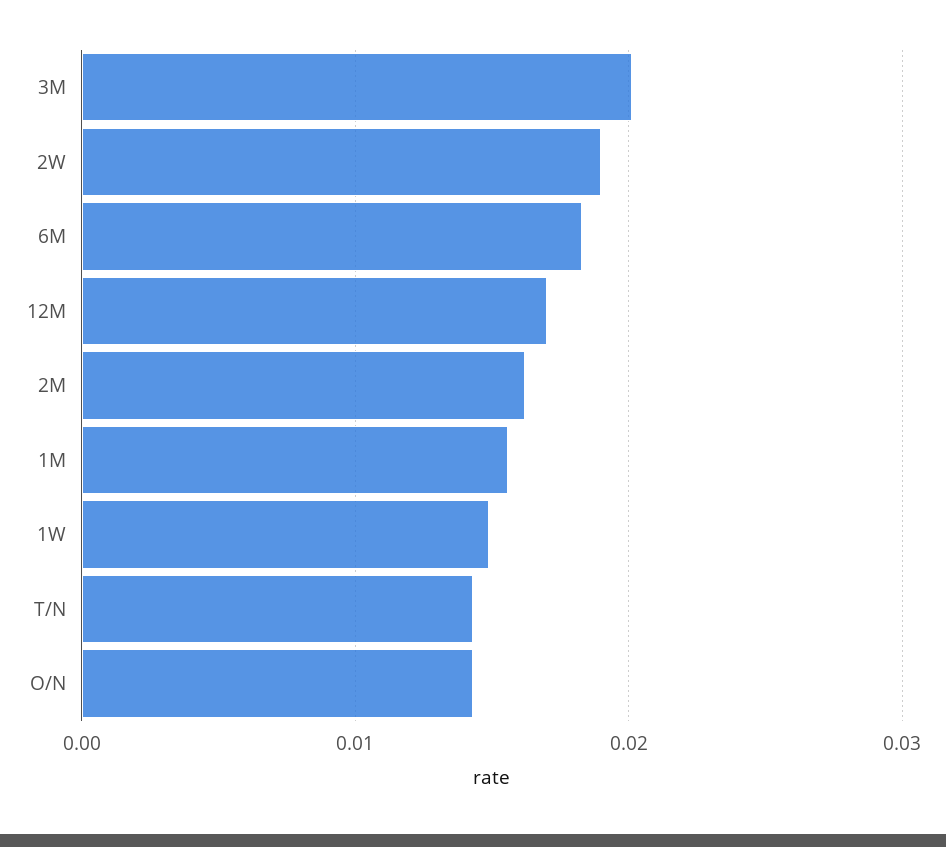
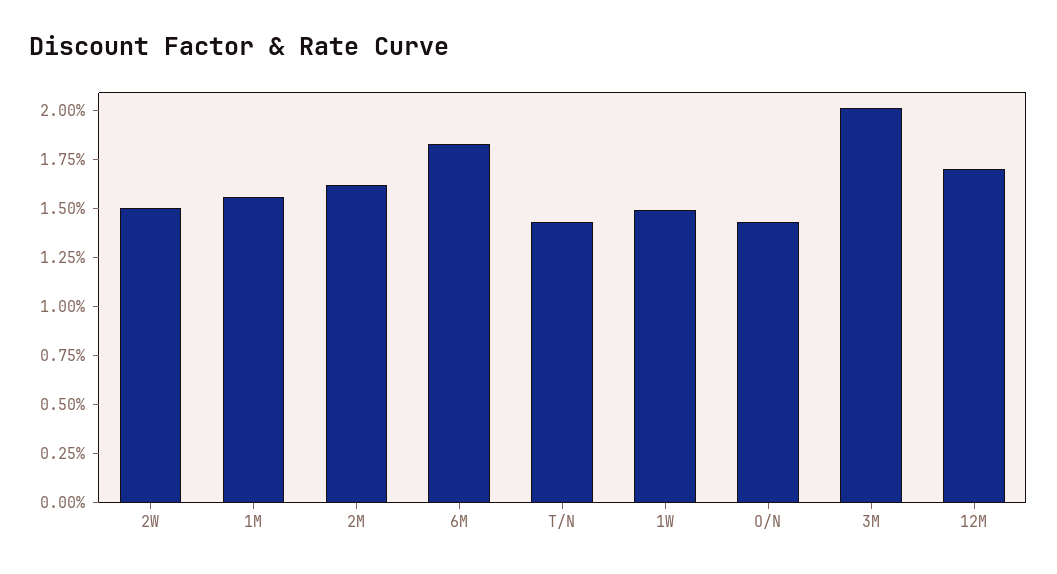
2W: 0.019 -> 0.015

